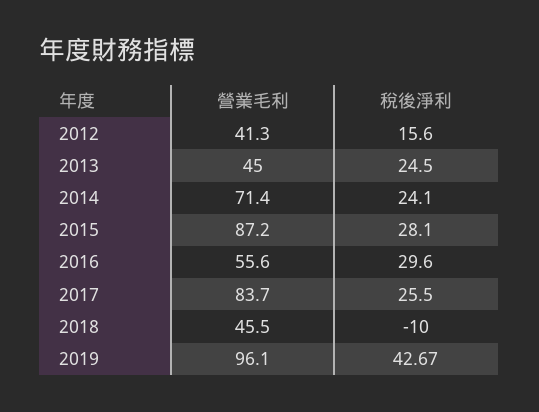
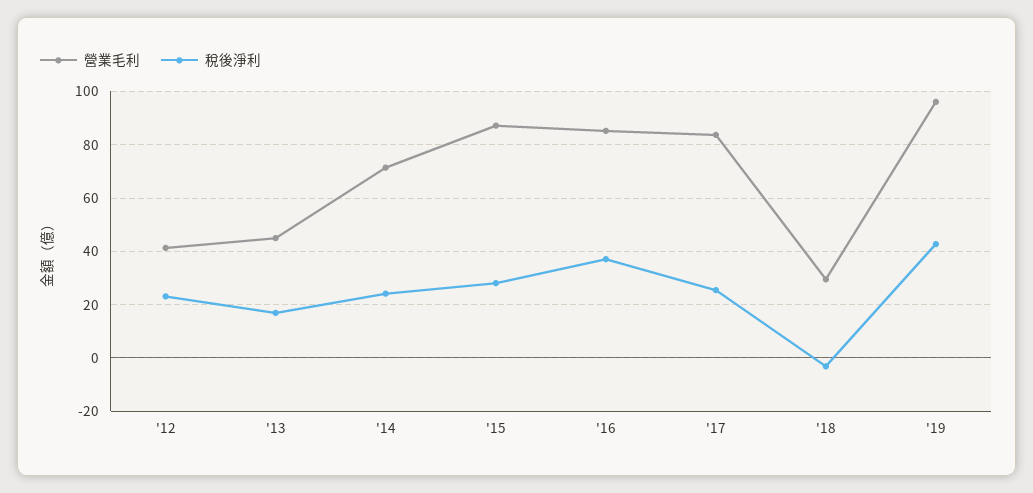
稅後淨利, 2012: 15.6 -> 22.5
稅後淨利, 2013: 24.5 -> 17.5
營業毛利, 2016: 55.6 -> 85
稅後淨利, 2016: 29.6 -> 37.5
營業毛利, 2018: 45.5 -> 30
稅後淨利, 2018: -10 -> -2.5

